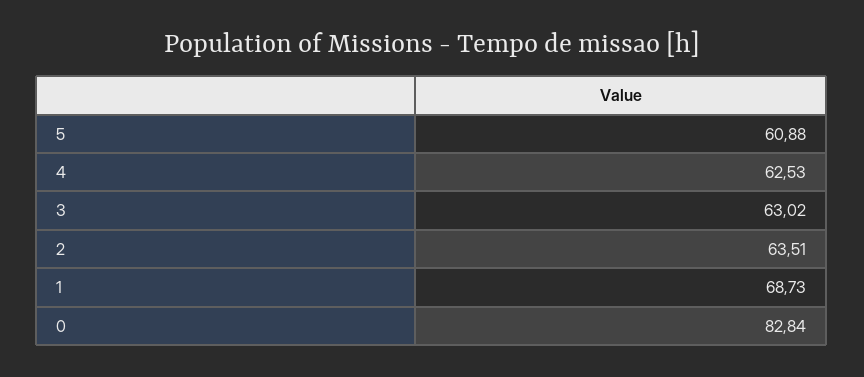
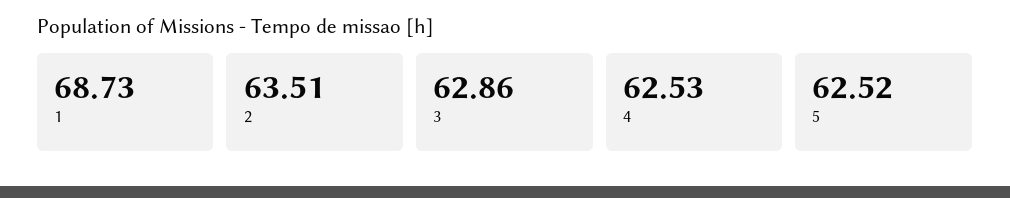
5: 60.88 -> 62.52
3: 63.02 -> 62.86
0: 82.84 -> none

